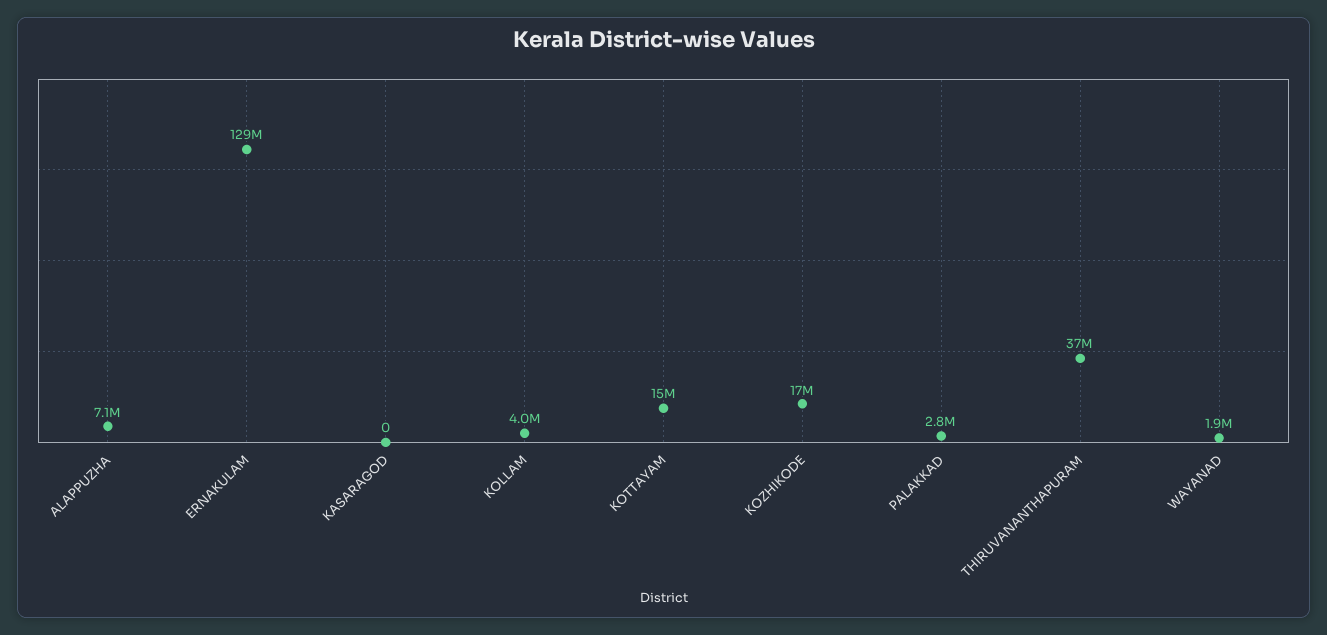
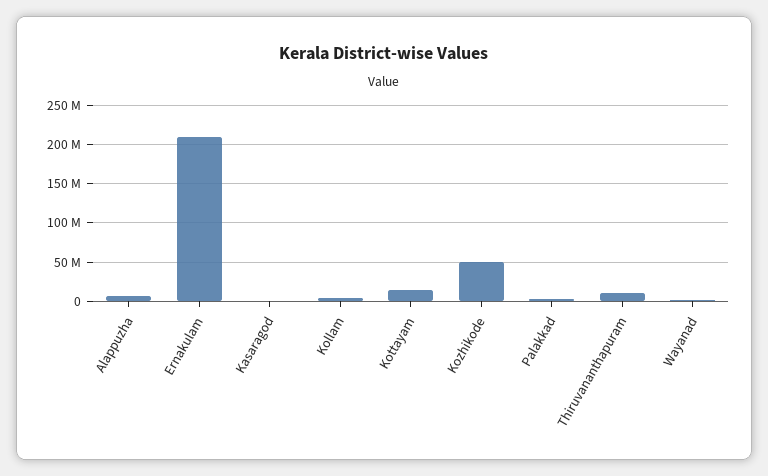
ERNAKULAM: 129000000 -> 210000000
KOZHIKODE: 17000000 -> 50000000
THIRUVANANTHAPURAM: 37000000 -> 10000000

